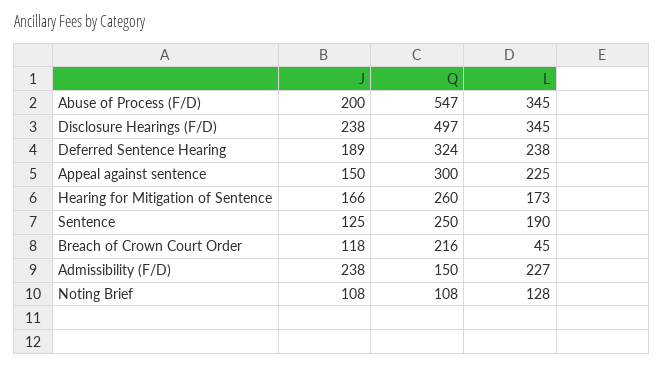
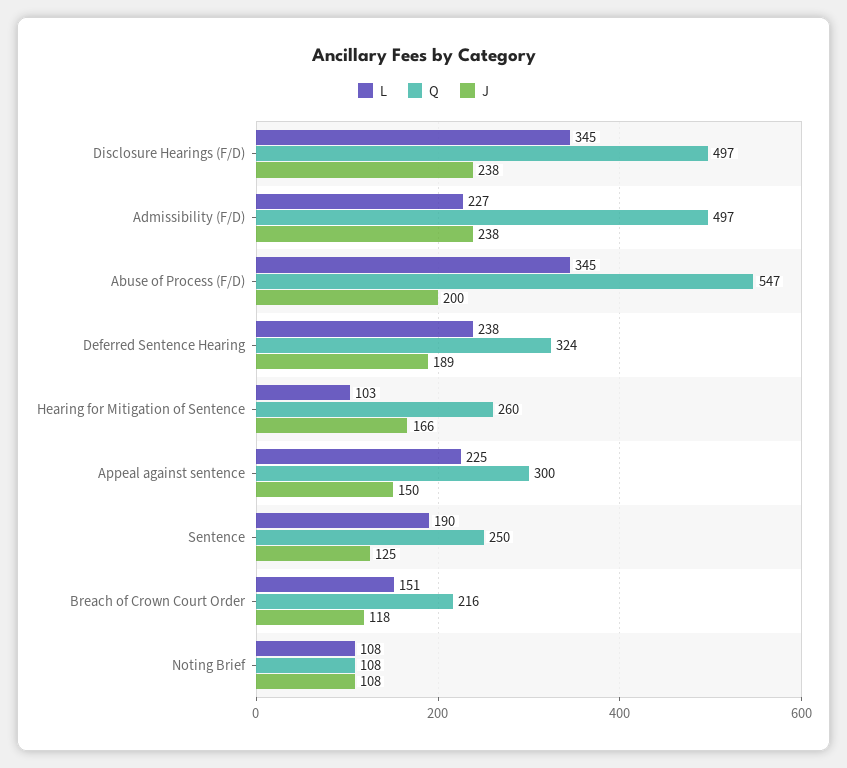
L, Hearing for Mitigation of Sentence: 173 -> 103
L, Breach of Crown Court Order: 45 -> 151
Q, Admissibility (F/D): 150 -> 497
L, Noting Brief: 128 -> 108

